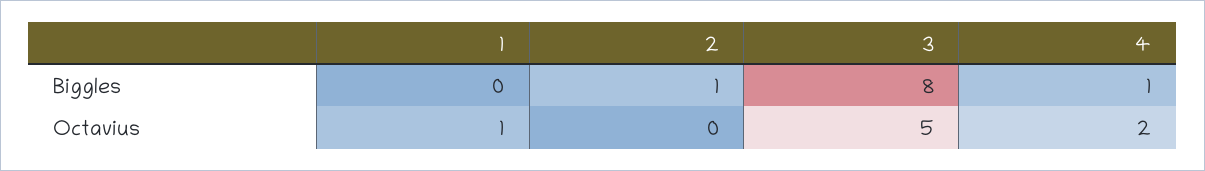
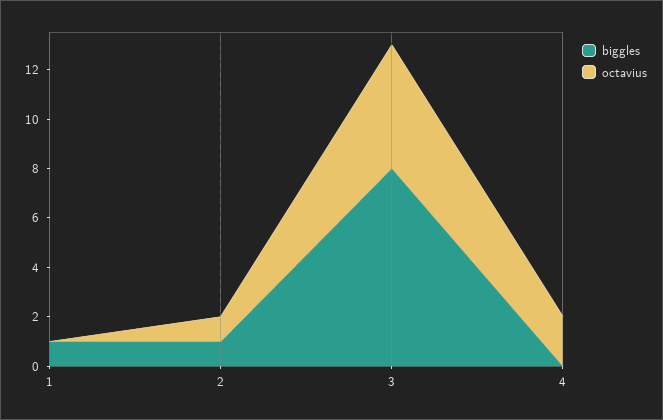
Biggles, 1: 0 -> 1
Biggles, 4: 1 -> 0
Octavius, 1: 1 -> 0
Octavius, 2: 0 -> 1

